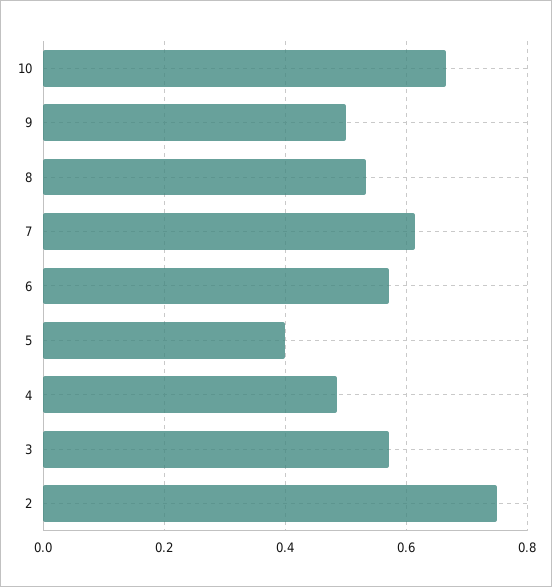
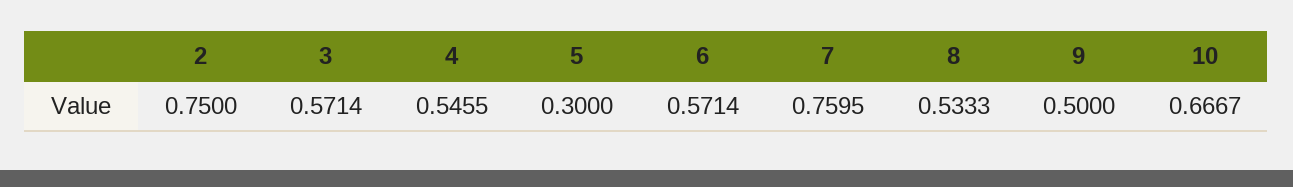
7: 0.62 -> 0.7595
5: 0.4 -> 0.3
4: 0.48 -> 0.5455

